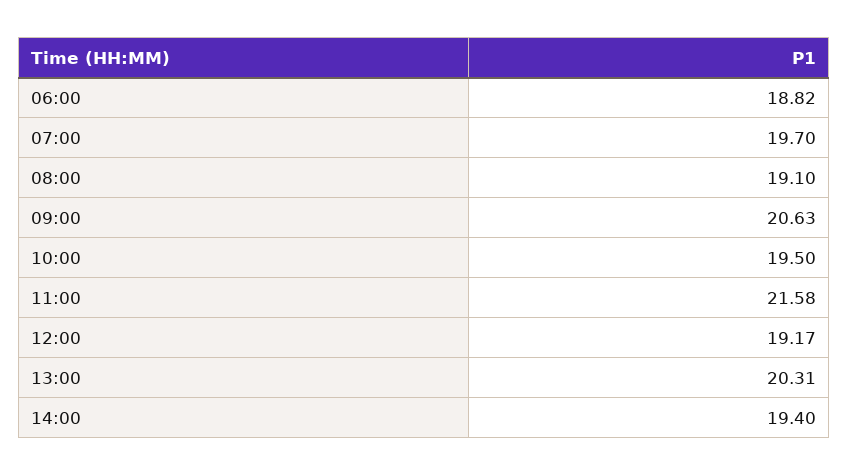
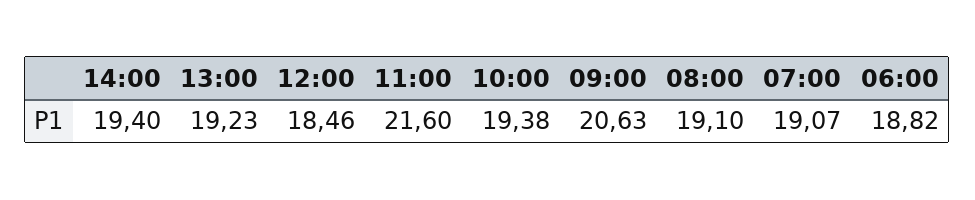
07:00: 19.7 -> 19.07
10:00: 19.5 -> 19.38
11:00: 21.58 -> 21.6
12:00: 19.17 -> 18.46
13:00: 20.31 -> 19.23

